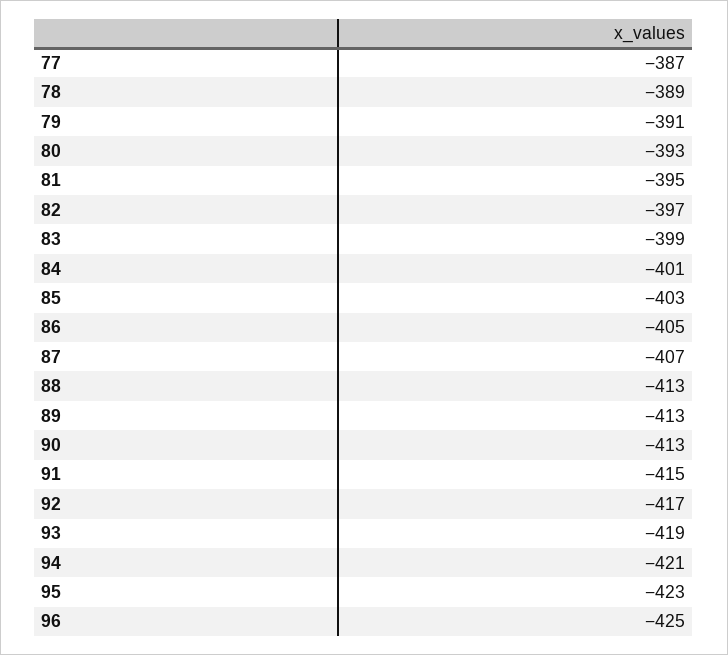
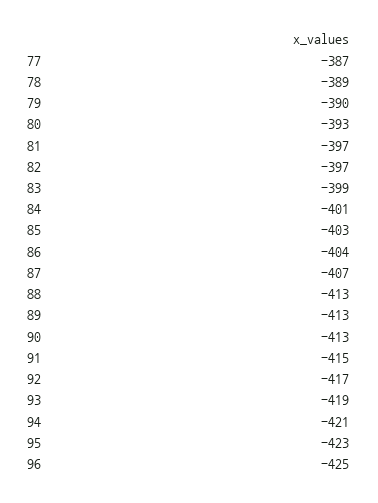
79: -391 -> -390
81: -395 -> -397
86: -405 -> -404

